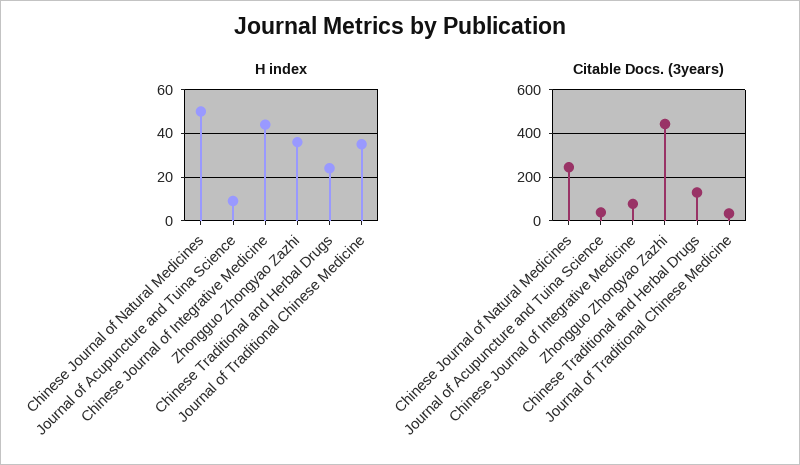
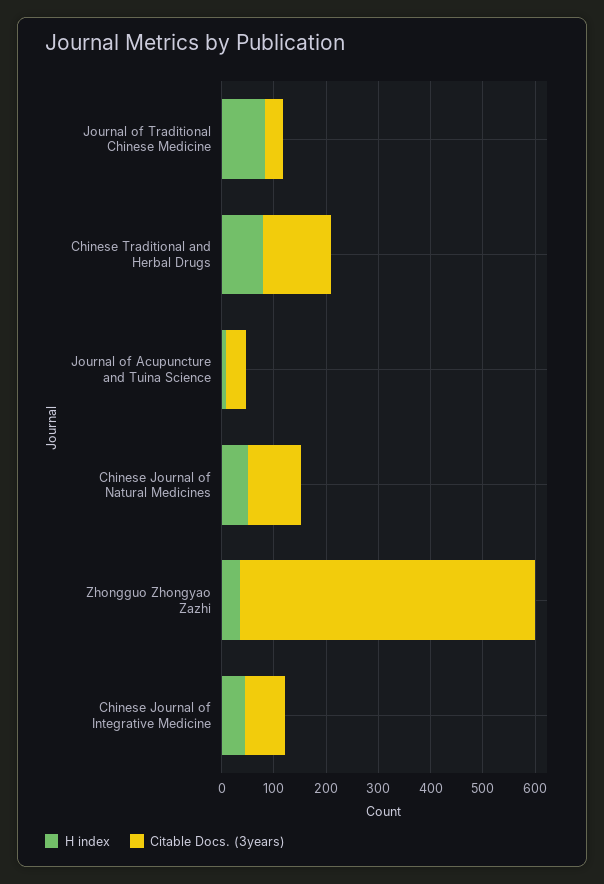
H index, Chinese Traditional and Herbal Drugs: 25 -> 80
H index, Journal of Traditional Chinese Medicine: 35 -> 80
Citable Docs. (3years), Chinese Journal of Natural Medicines: 250 -> 100
Citable Docs. (3years), Zhongguo Zhongyao Zazhi: 450 -> 560

